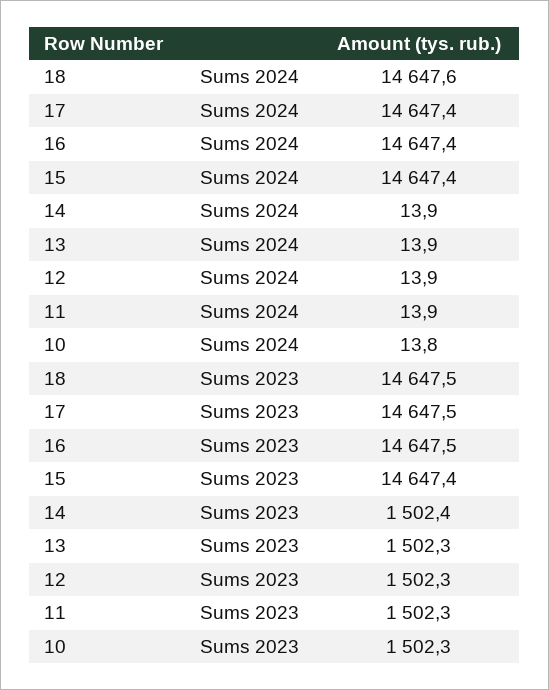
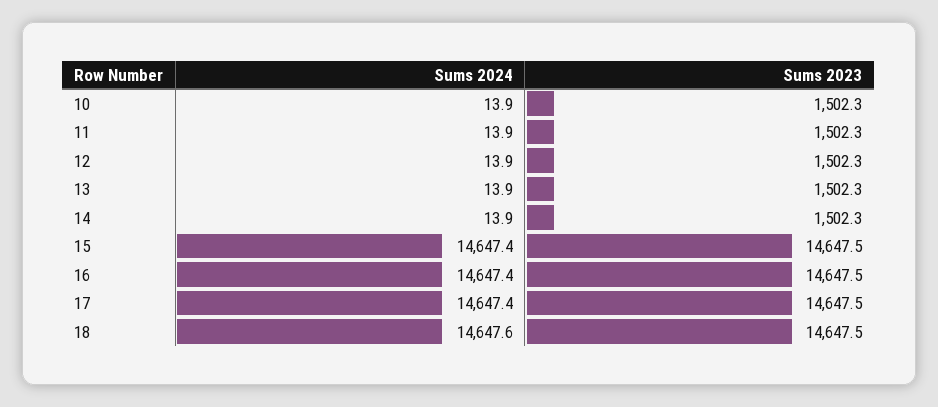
10, Sums 2024: 13.8 -> 13.9
15, Sums 2023: 14647.4 -> 14647.5
14, Sums 2023: 1502.4 -> 1502.3

